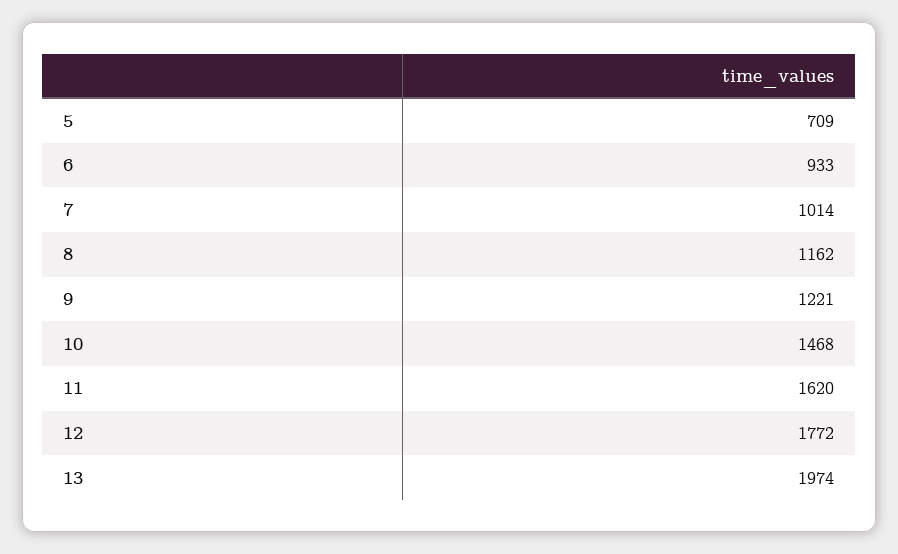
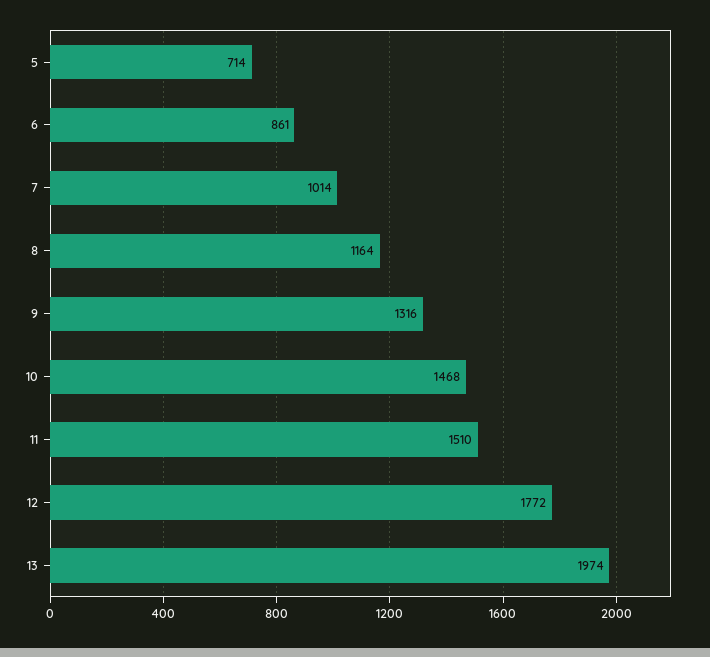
5: 709 -> 714
6: 933 -> 861
8: 1162 -> 1164
9: 1221 -> 1316
11: 1620 -> 1510

